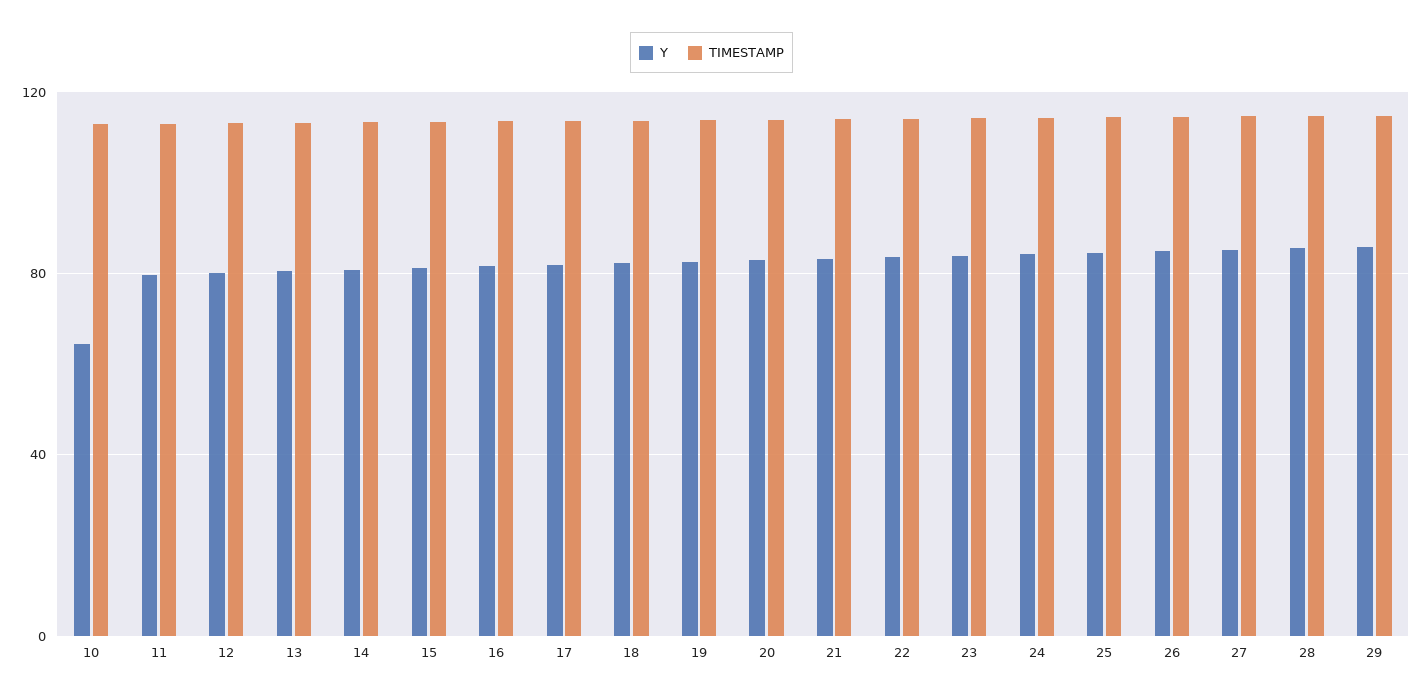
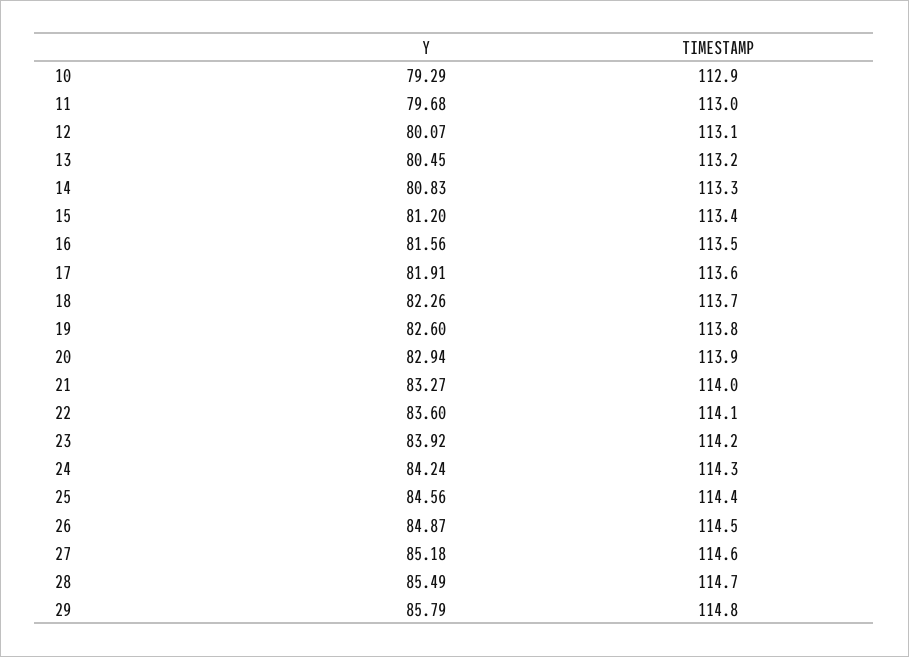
Y, 10: 65 -> 79.29

